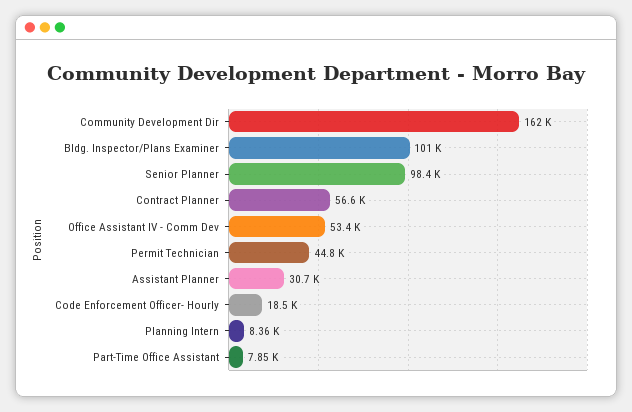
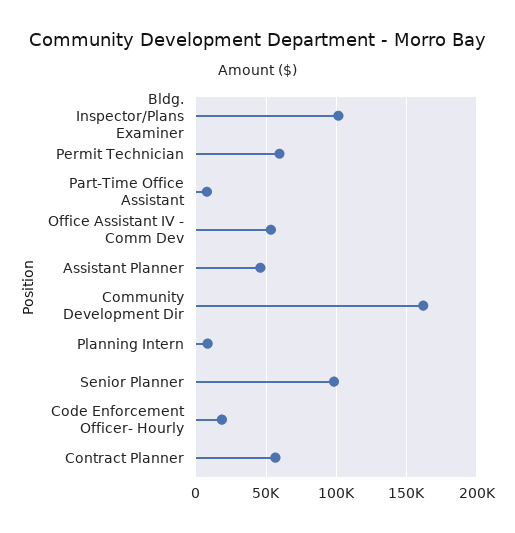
Permit Technician: 44800 -> 60000
Assistant Planner: 30700 -> 45000

